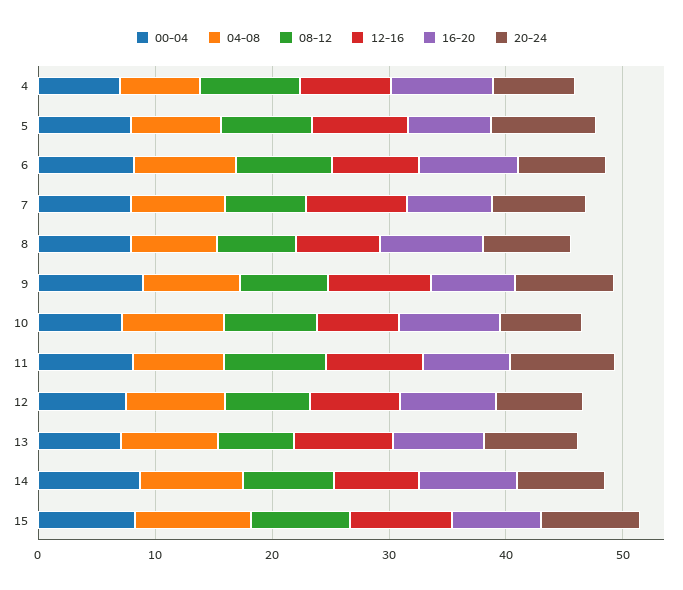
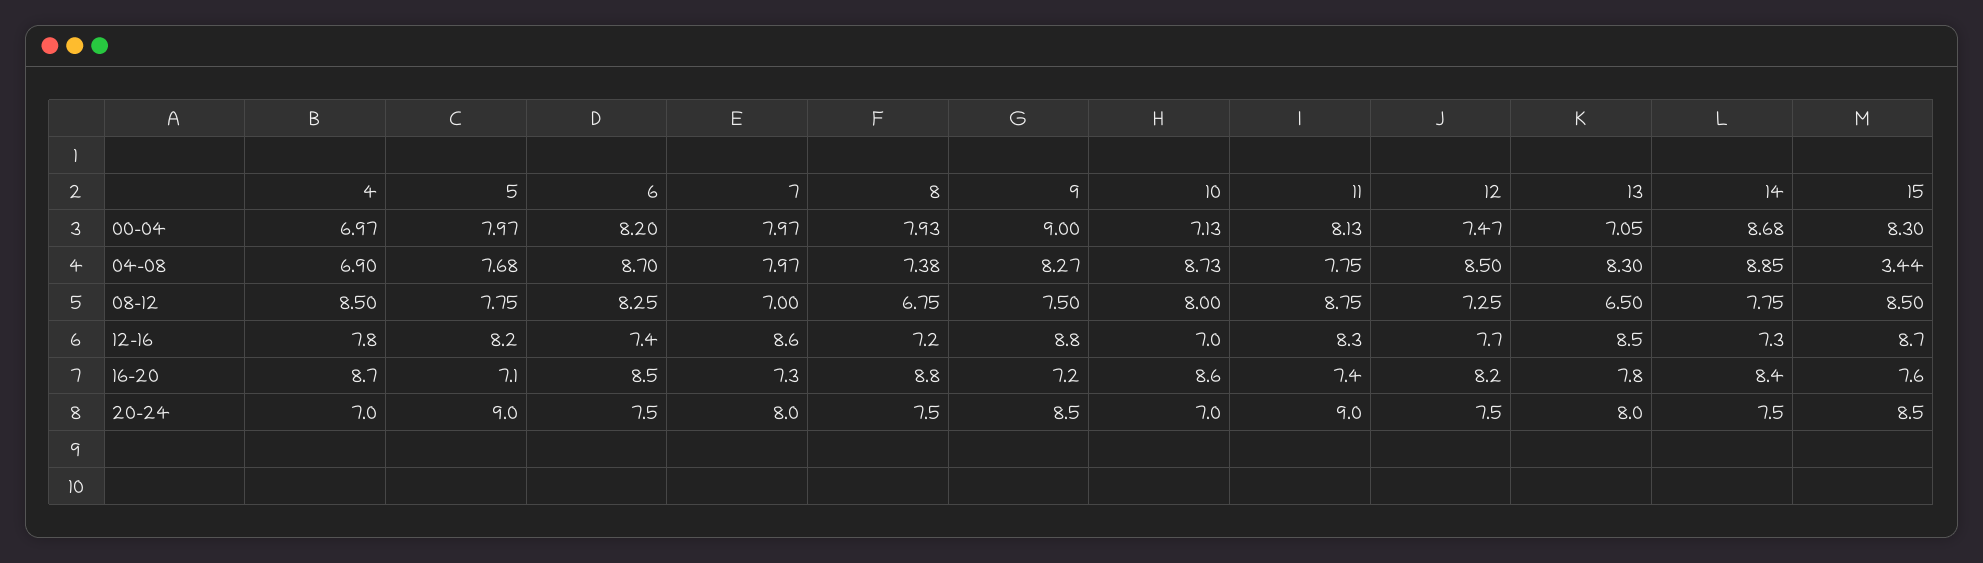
04-08, 15: 10 -> 3.44

